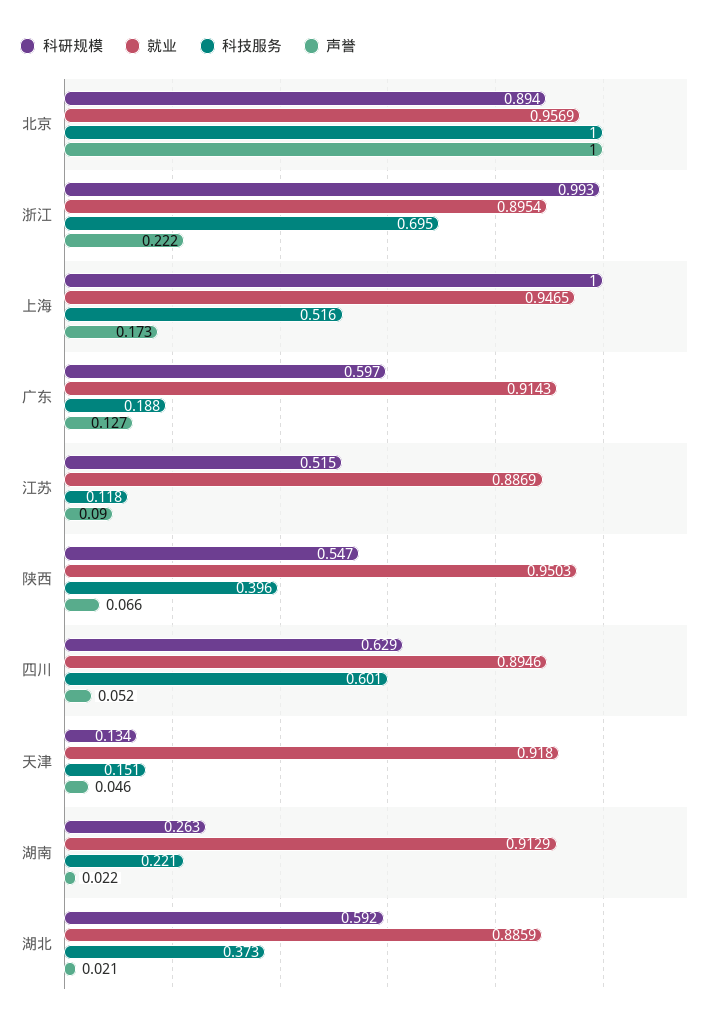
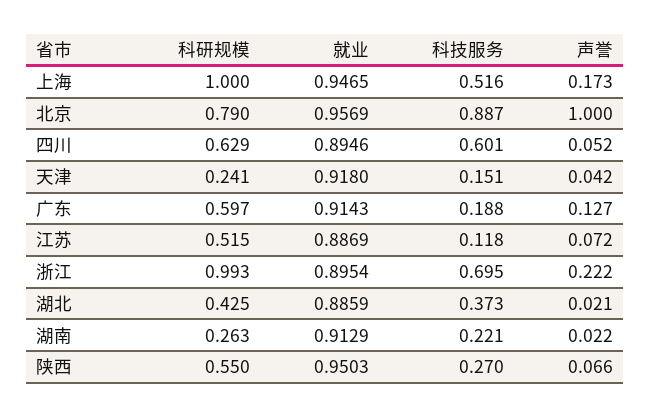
科研规模, 北京: 0.894 -> 0.79
科技服务, 北京: 1 -> 0.887
声誉, 江苏: 0.09 -> 0.072
科研规模, 陕西: 0.547 -> 0.55
科技服务, 陕西: 0.396 -> 0.27
科研规模, 天津: 0.134 -> 0.241
声誉, 天津: 0.046 -> 0.042
科研规模, 湖北: 0.592 -> 0.425

